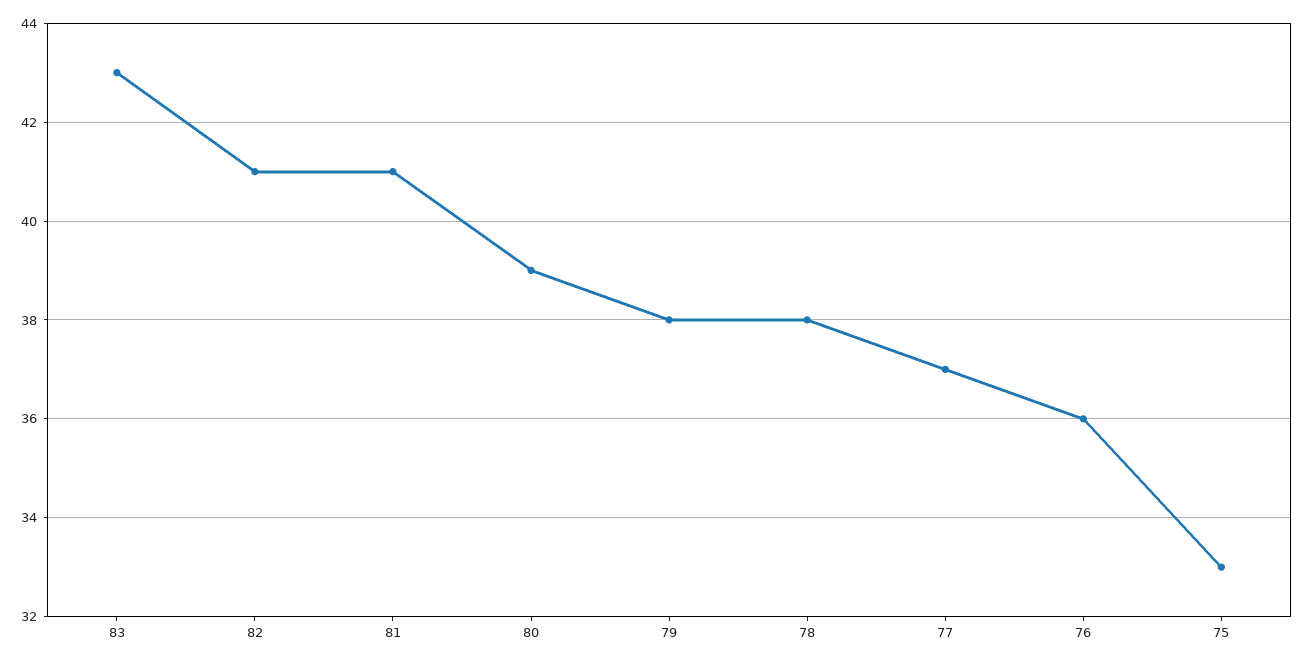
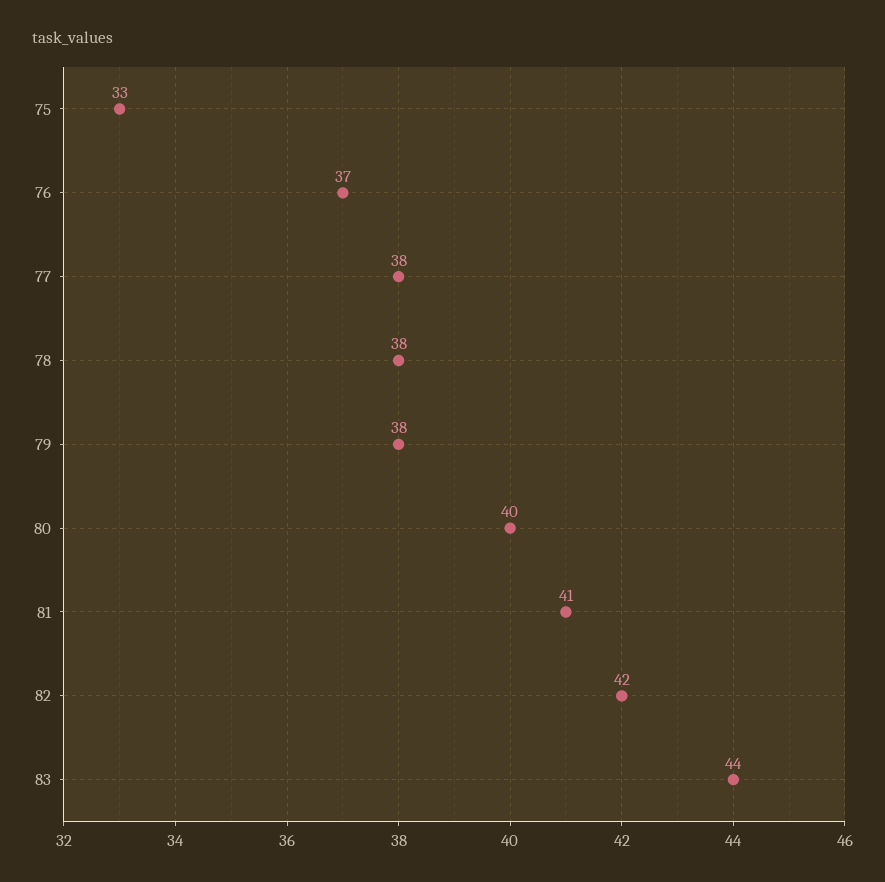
83: 43 -> 44
82: 41 -> 42
80: 39 -> 40
77: 37 -> 38
76: 36 -> 37

